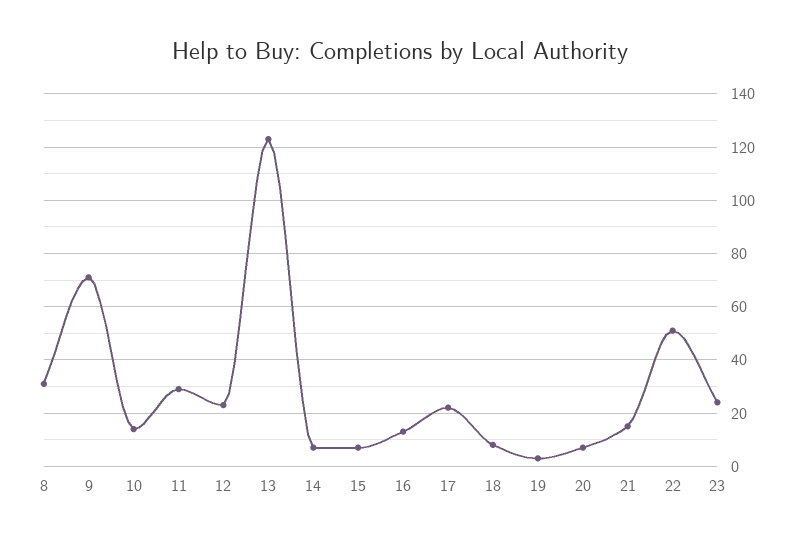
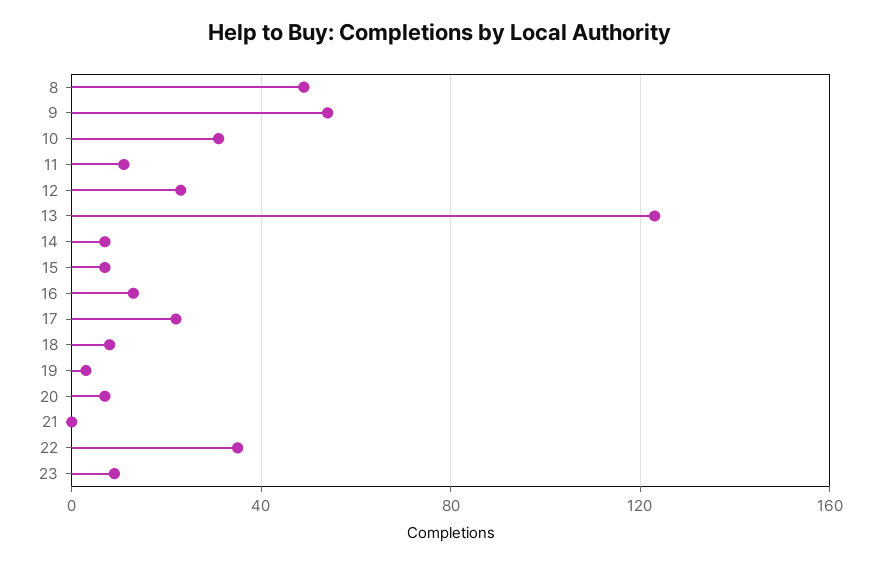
8: 30 -> 50
9: 70 -> 55
10: 15 -> 30
11: 30 -> 10
21: 15 -> 0
22: 50 -> 35
23: 25 -> 10

